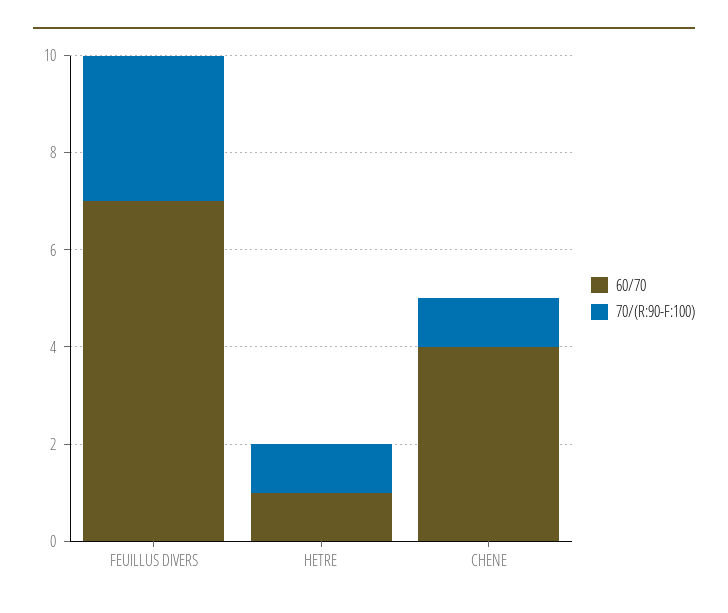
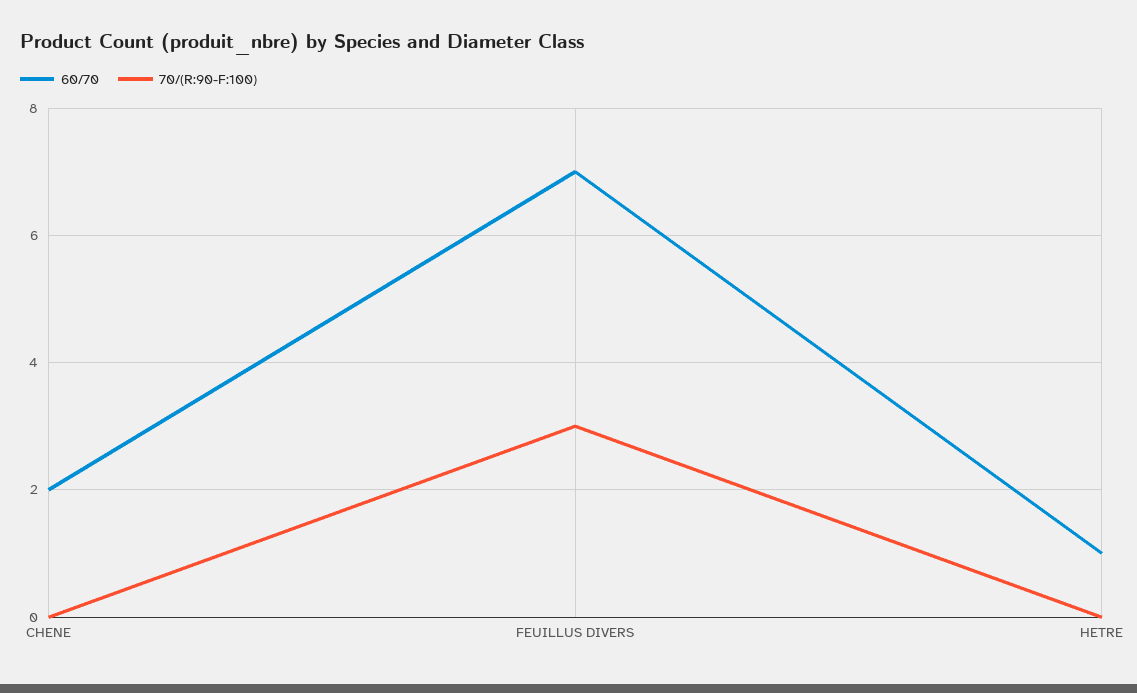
70/(R:90-F:100), HETRE: 1 -> 0
60/70, CHENE: 4 -> 2
70/(R:90-F:100), CHENE: 1 -> 0

